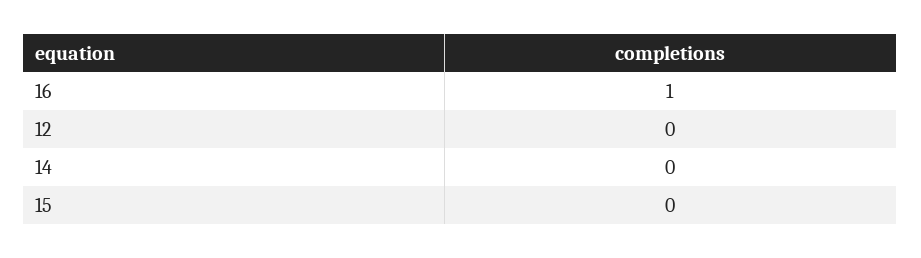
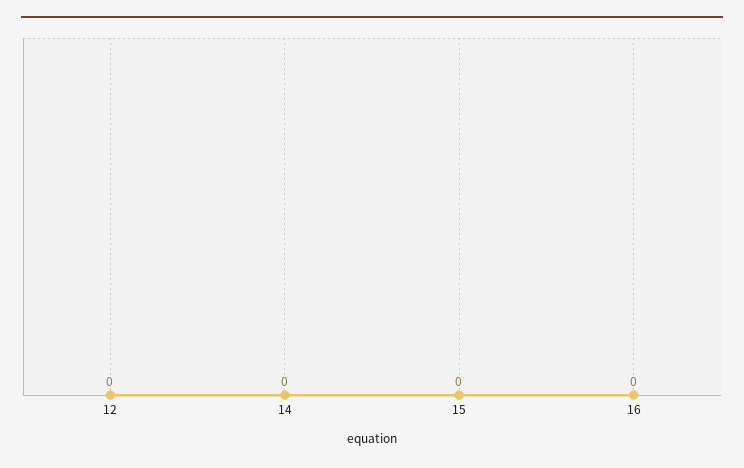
16: 1 -> 0

